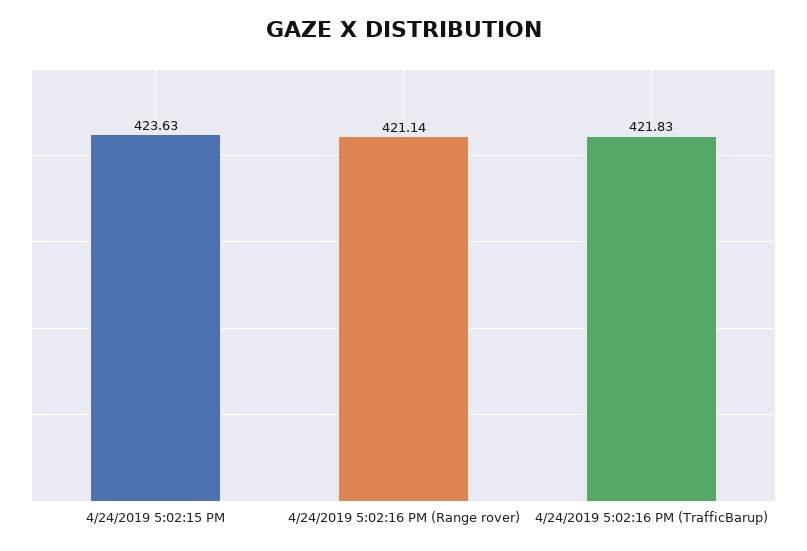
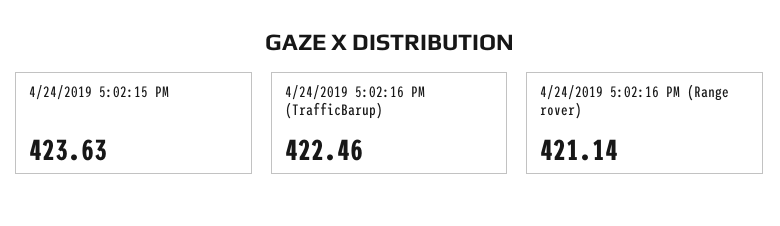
4/24/2019 5:02:16 PM (TrafficBarup): 421.83 -> 422.46

